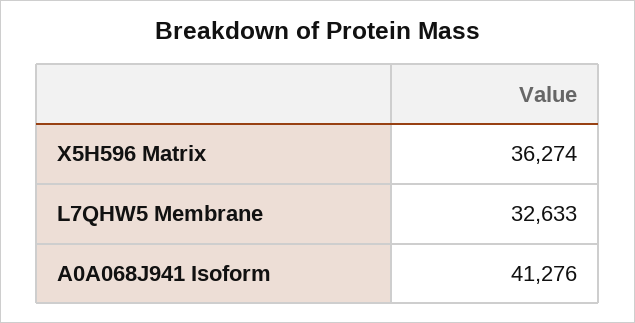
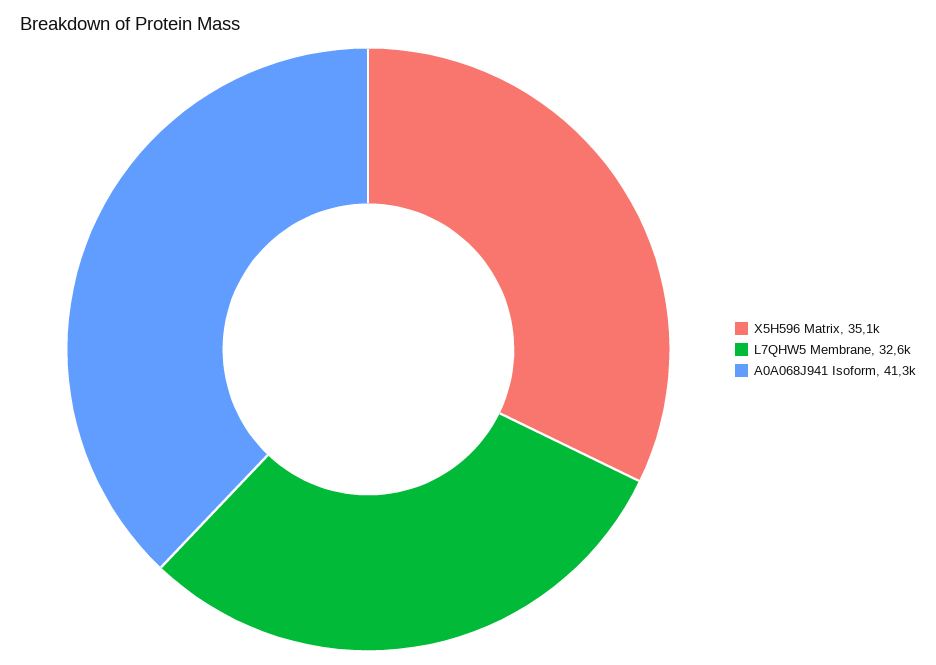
X5H596 Matrix: 36274 -> 35100

